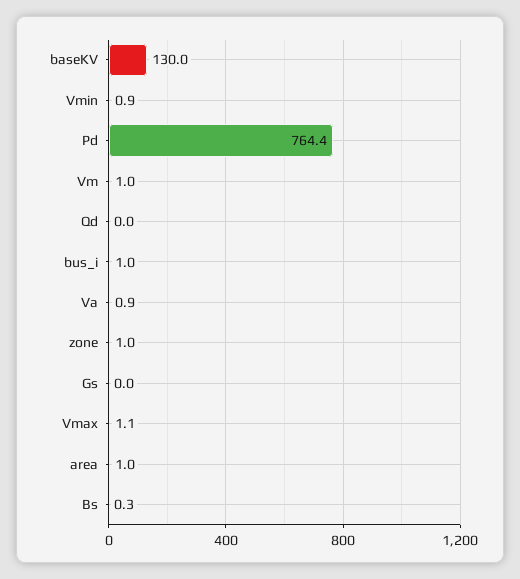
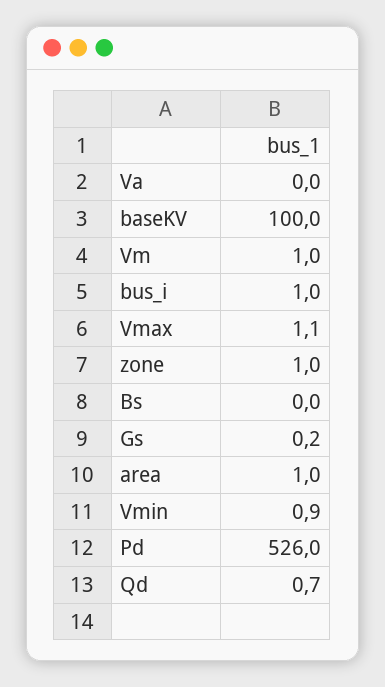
baseKV: 130 -> 100
Pd: 764.4 -> 526
Qd: 0 -> 0.7
Va: 0.9 -> 0
Gs: 0 -> 0.2
Bs: 0.3 -> 0

